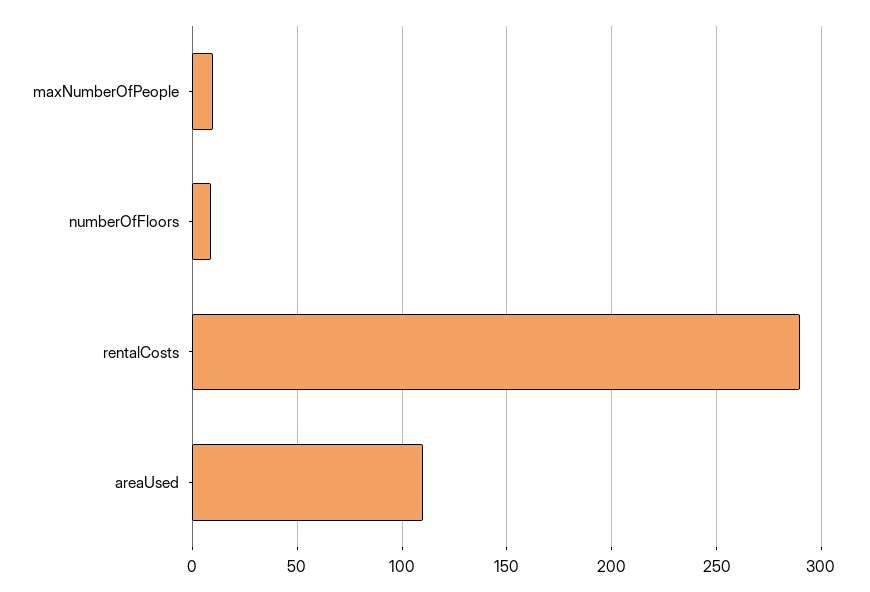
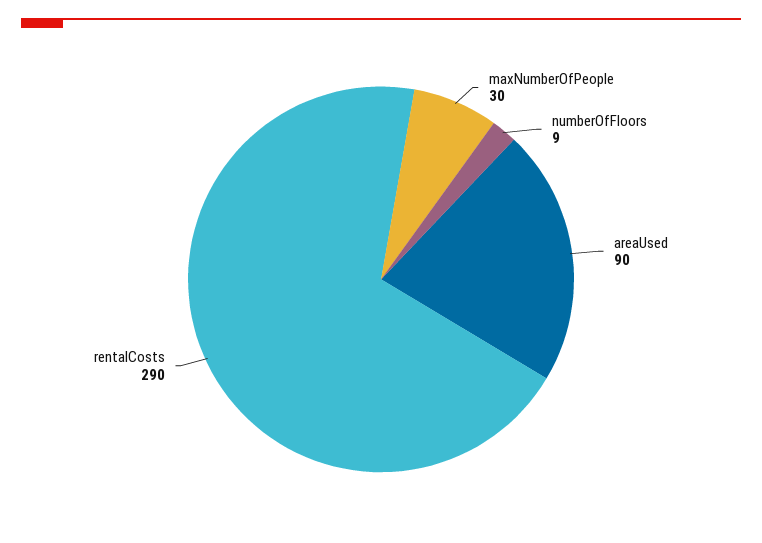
maxNumberOfPeople: 10 -> 30
areaUsed: 110 -> 90

